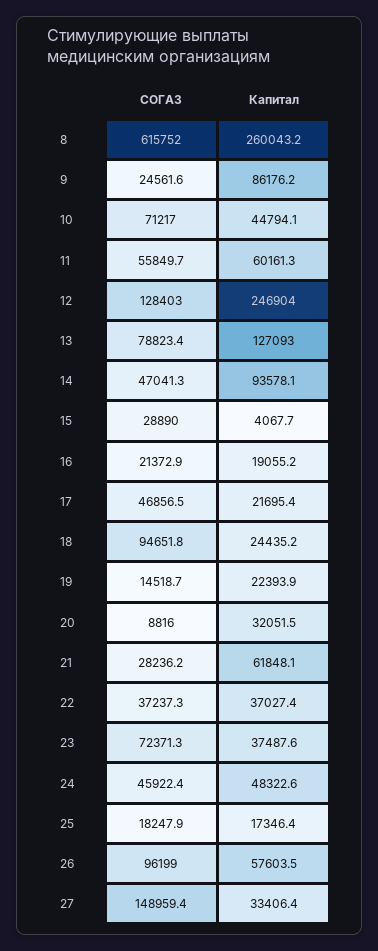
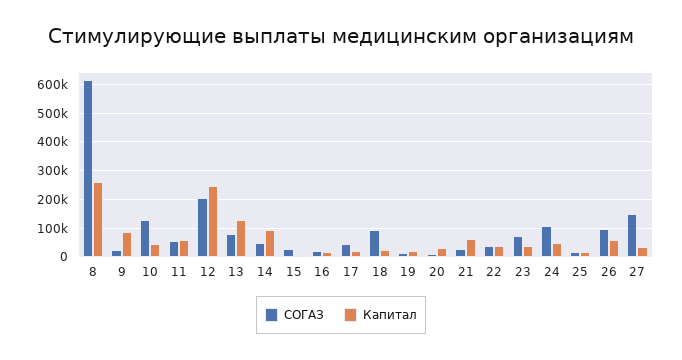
СОГАЗ, 10: 71217 -> 125000
СОГАЗ, 12: 128403 -> 200000
СОГАЗ, 24: 45922.4 -> 100000

